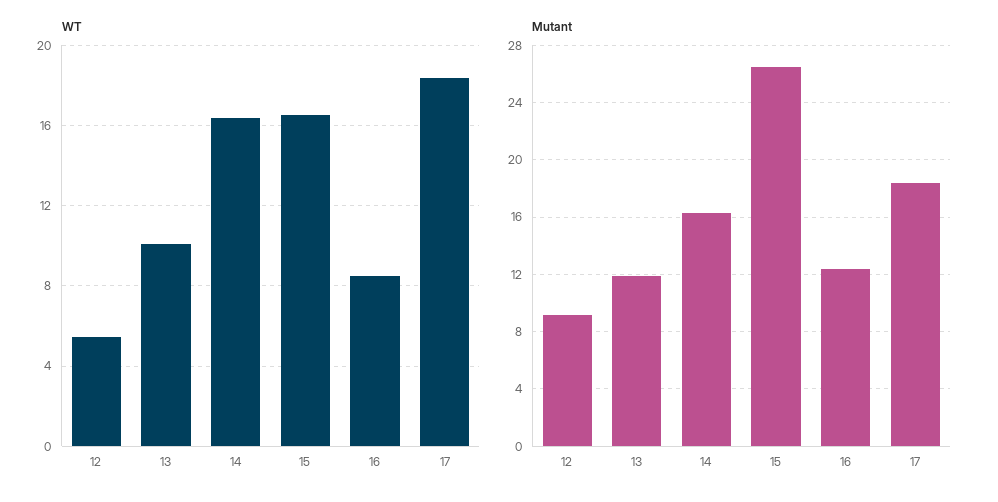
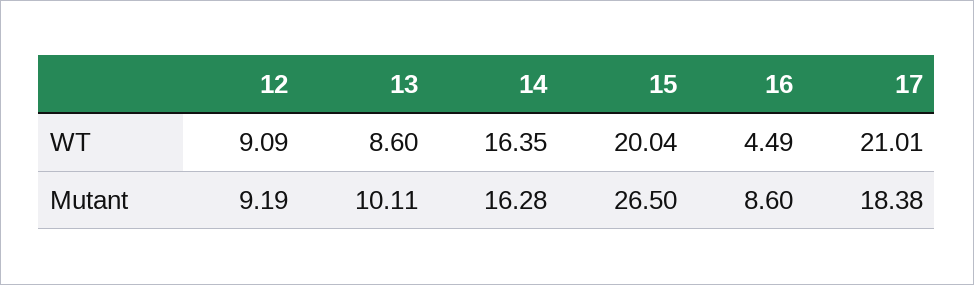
WT, 12: 5.5 -> 9.09
WT, 13: 10 -> 8.6
WT, 15: 16.5 -> 20.04
WT, 16: 8.5 -> 4.49
WT, 17: 18.5 -> 21.01
Mutant, 13: 12 -> 10.11
Mutant, 16: 12.5 -> 8.6

